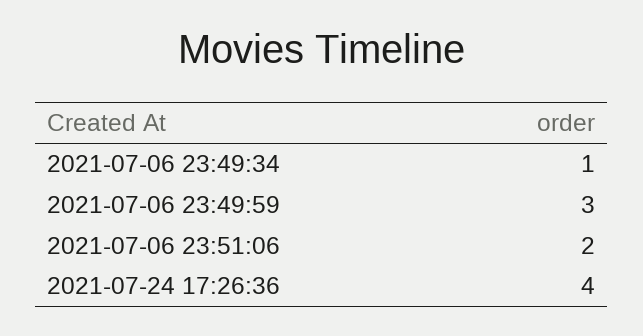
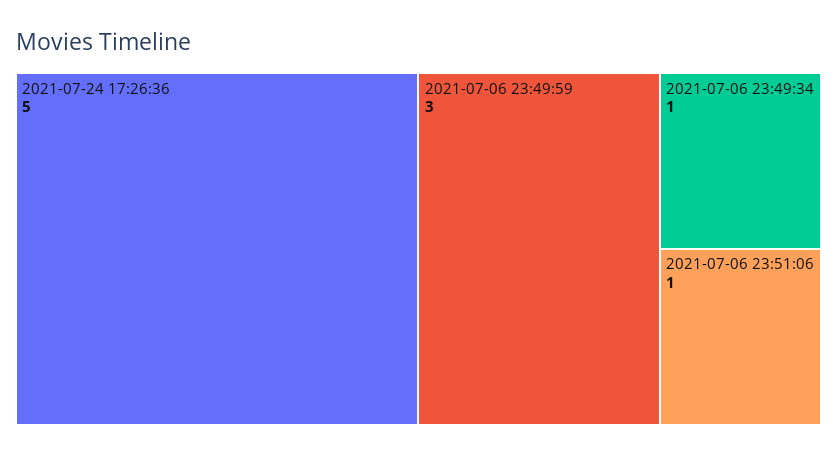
2021-07-06 23:51:06: 2 -> 1
2021-07-24 17:26:36: 4 -> 5

